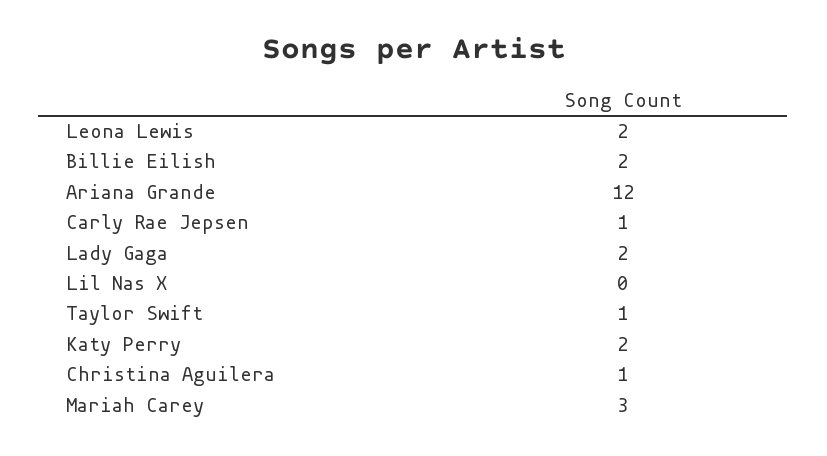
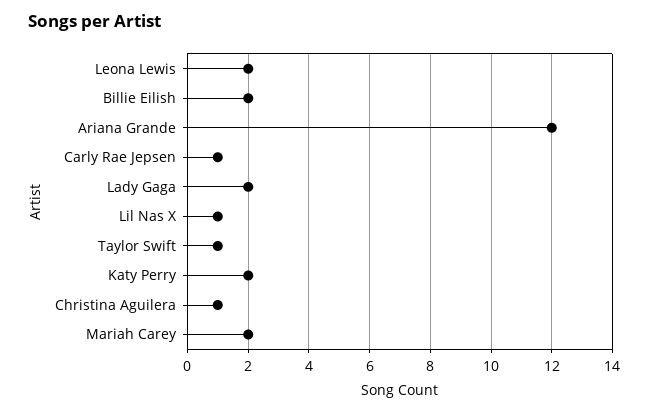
Lil Nas X: 0 -> 1
Mariah Carey: 3 -> 2

